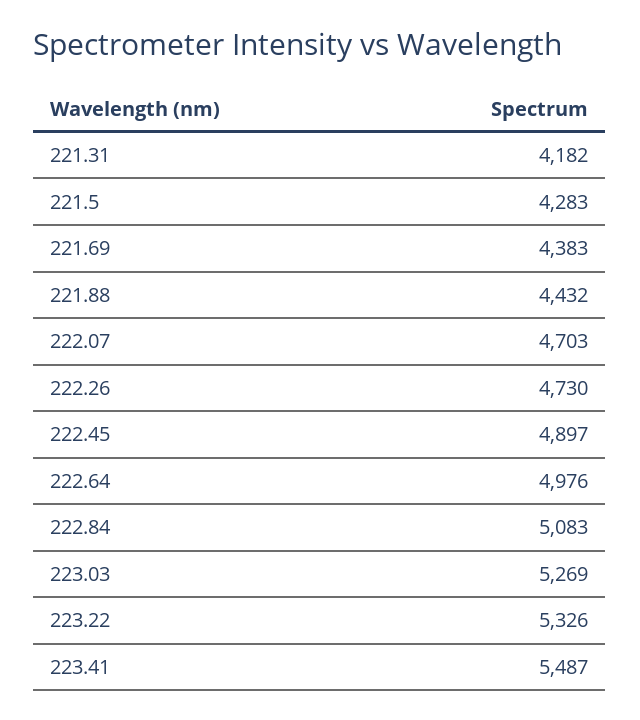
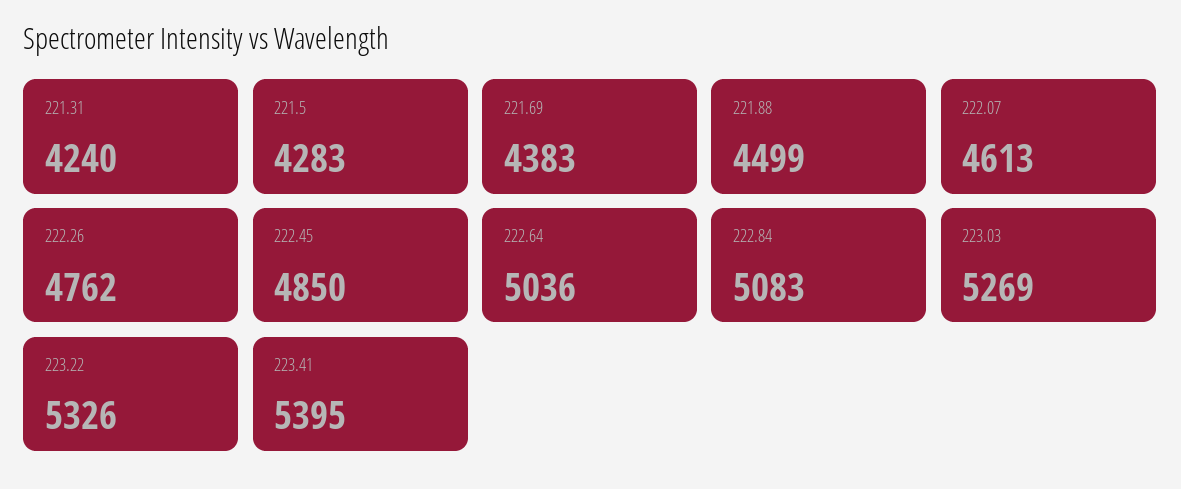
221.31: 4182 -> 4240
221.88: 4432 -> 4499
222.07: 4703 -> 4613
222.26: 4730 -> 4762
222.45: 4897 -> 4850
222.64: 4976 -> 5036
223.41: 5487 -> 5395

